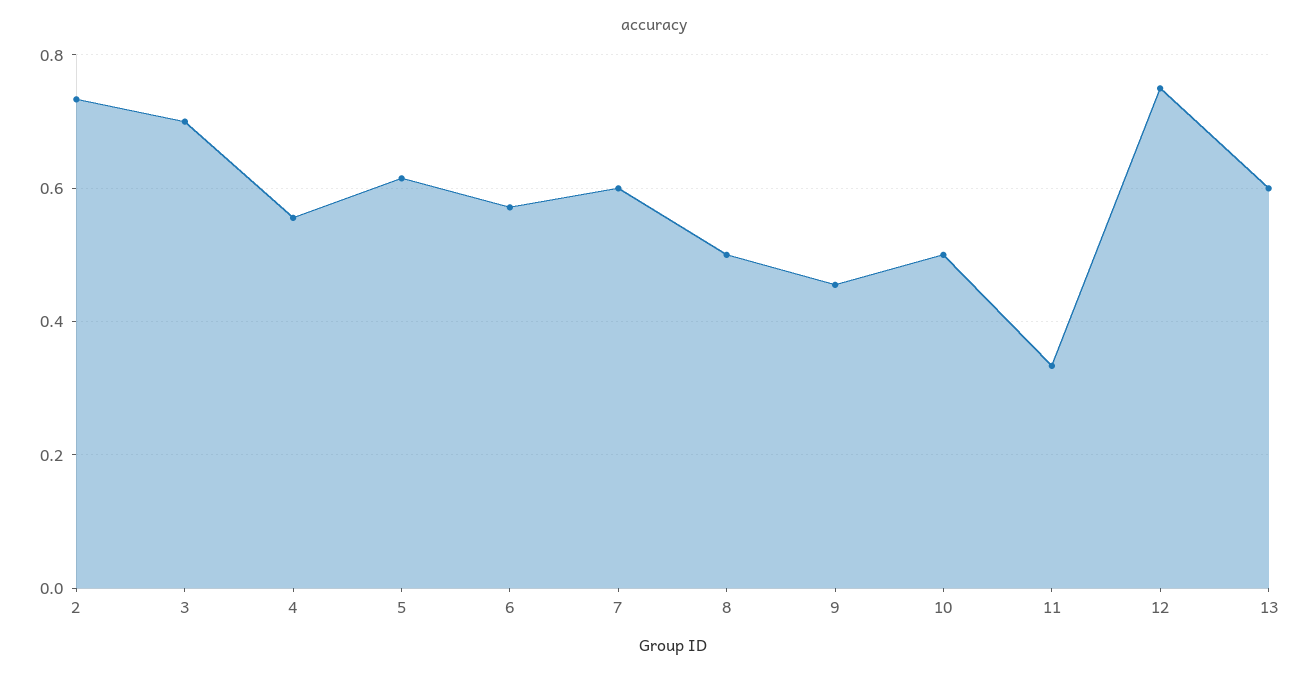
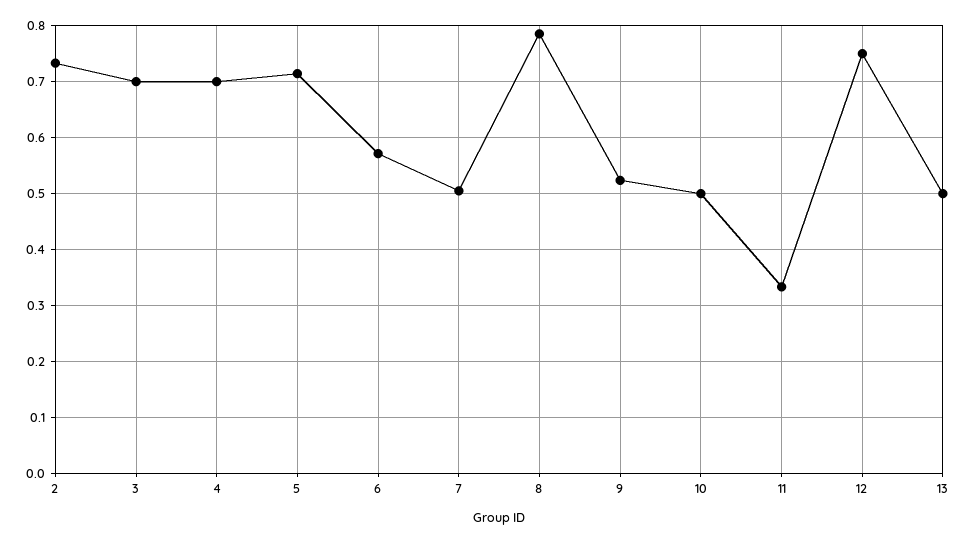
4: 0.56 -> 0.7
5: 0.62 -> 0.72
7: 0.6 -> 0.5
8: 0.5 -> 0.78
9: 0.46 -> 0.52
13: 0.6 -> 0.5

